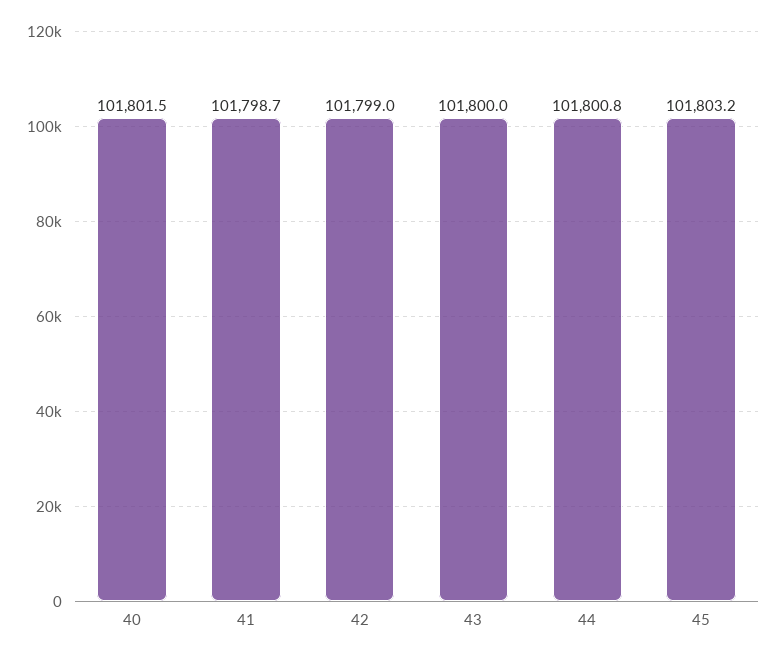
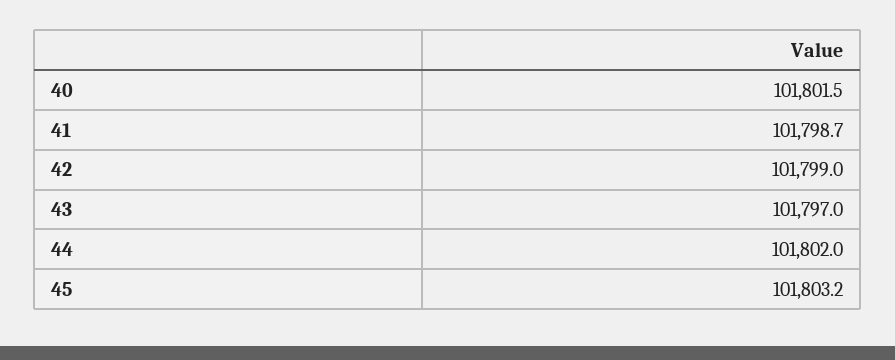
43: 101800 -> 101797
44: 101800.8 -> 101802

